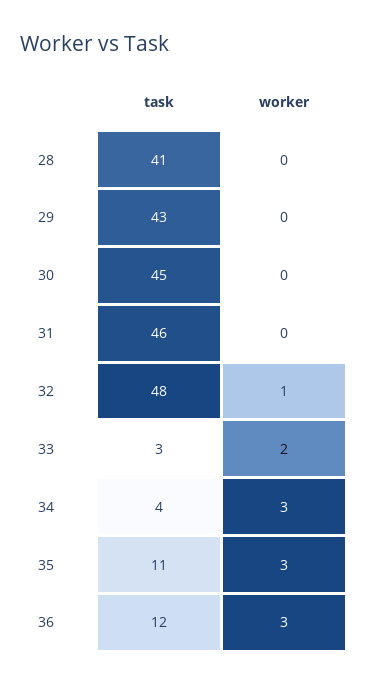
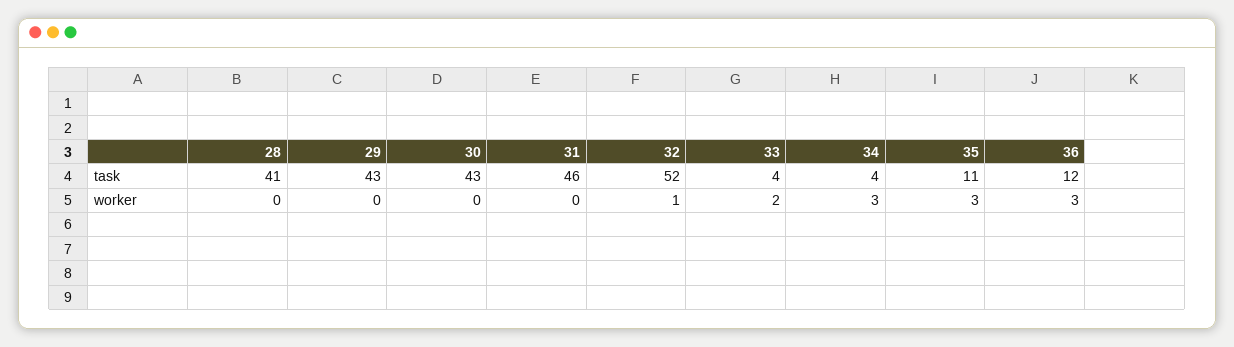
task, 30: 45 -> 43
task, 32: 48 -> 52
task, 33: 3 -> 4

